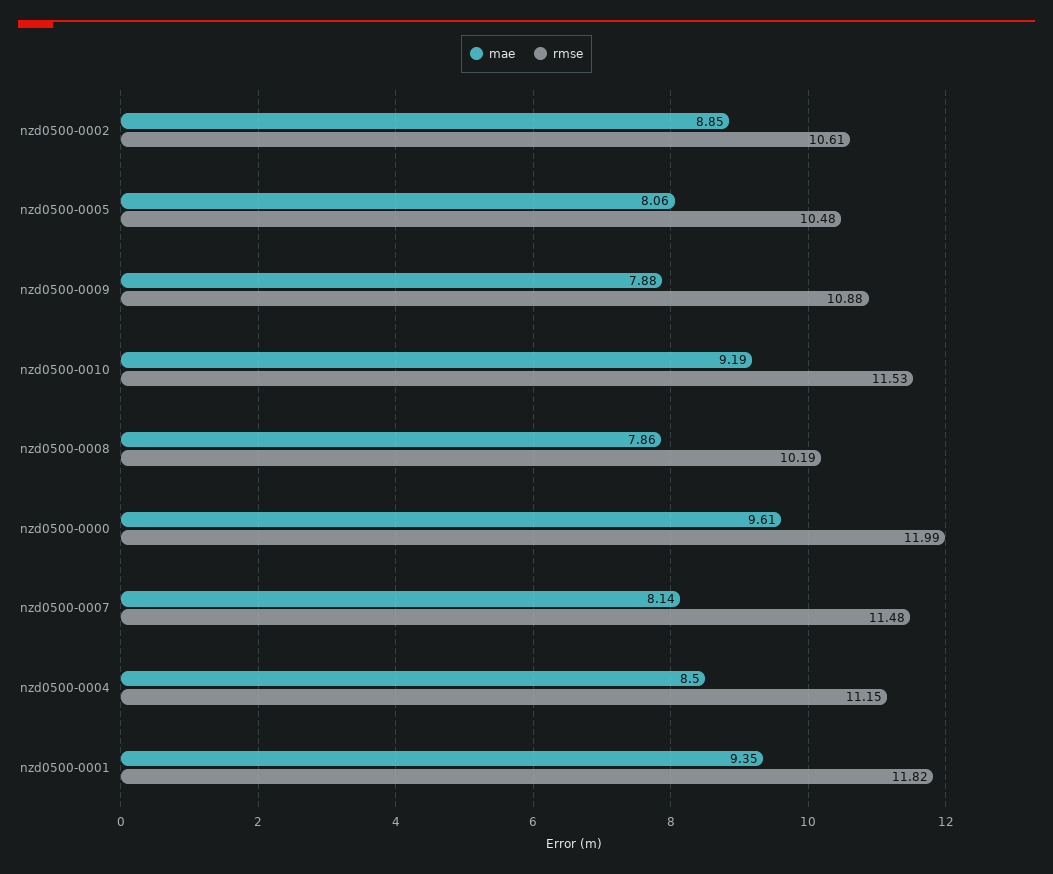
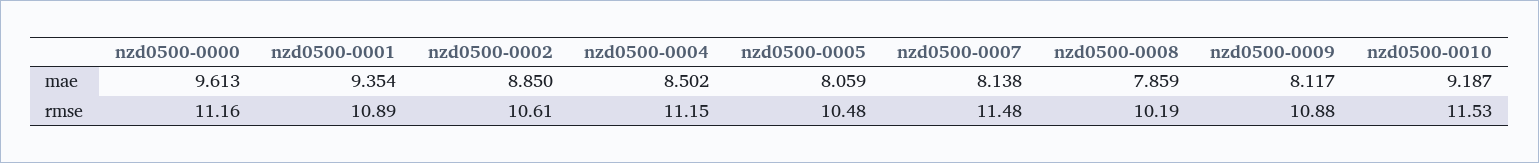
mae, nzd0500-0009: 7.88 -> 8.117
rmse, nzd0500-0000: 11.99 -> 11.16
rmse, nzd0500-0001: 11.82 -> 10.89

